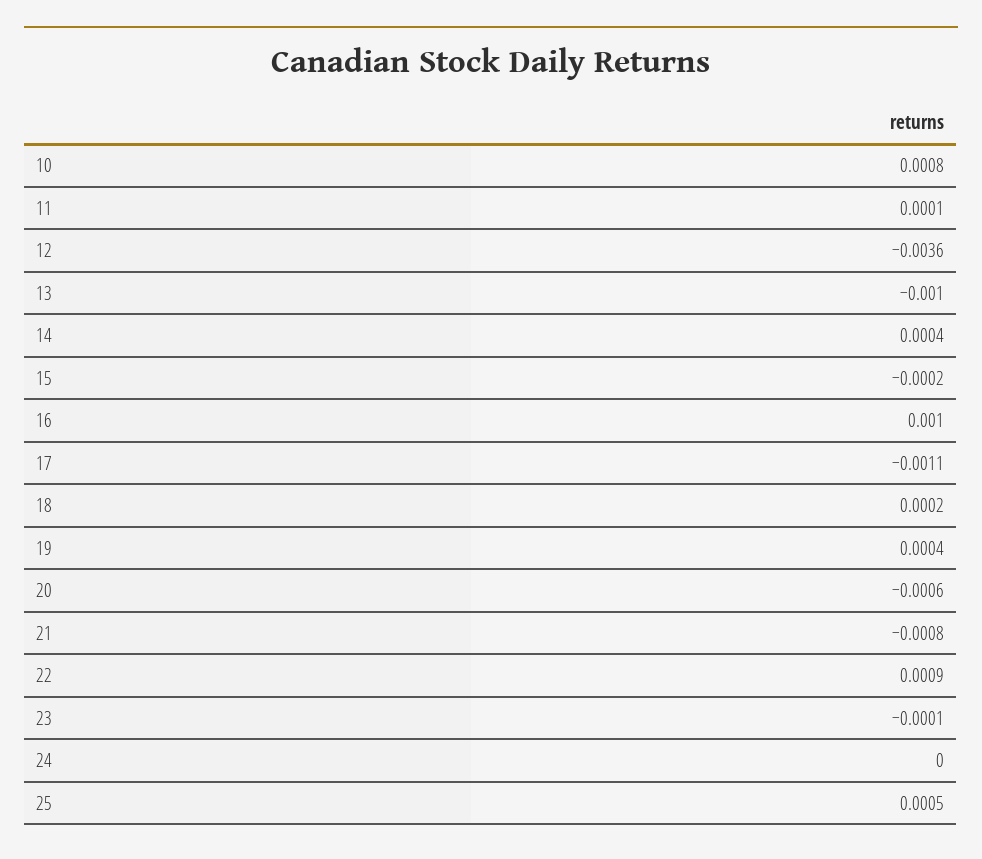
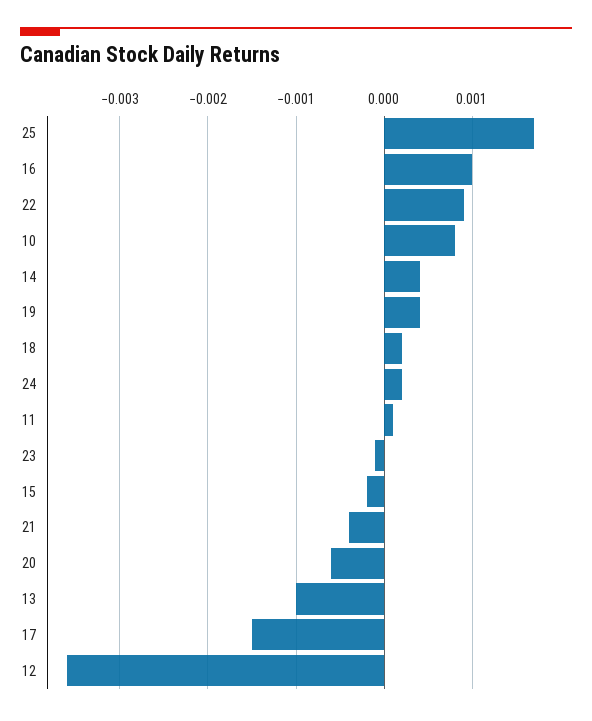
17: -0.0011 -> -0.0015
21: -0.0008 -> -0.0004
24: 0 -> 0.0002
25: 0.0005 -> 0.0017

